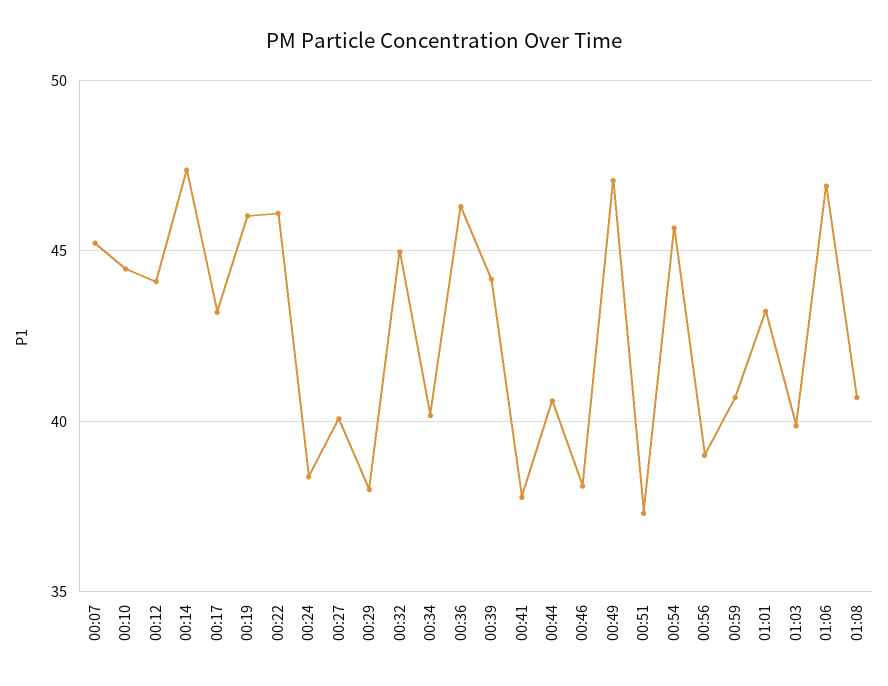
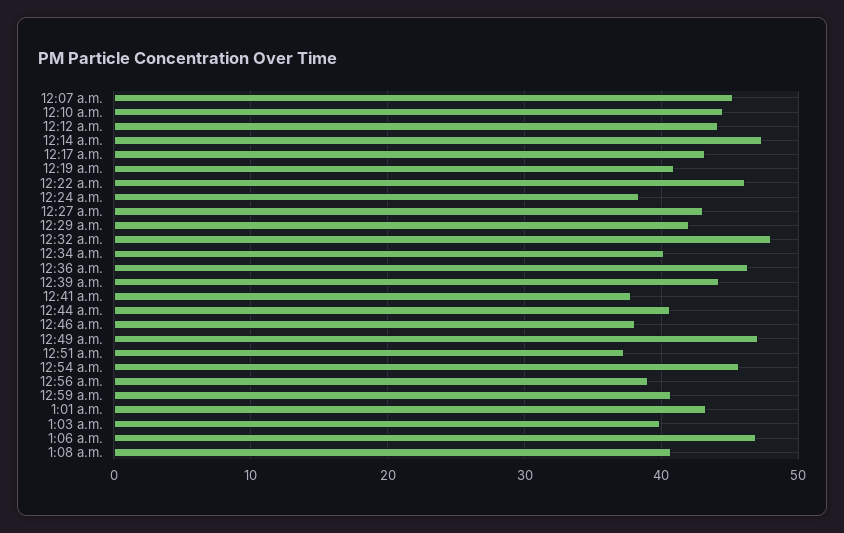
00:19: 46 -> 41
00:27: 40 -> 43
00:29: 38 -> 42
00:32: 45 -> 48

